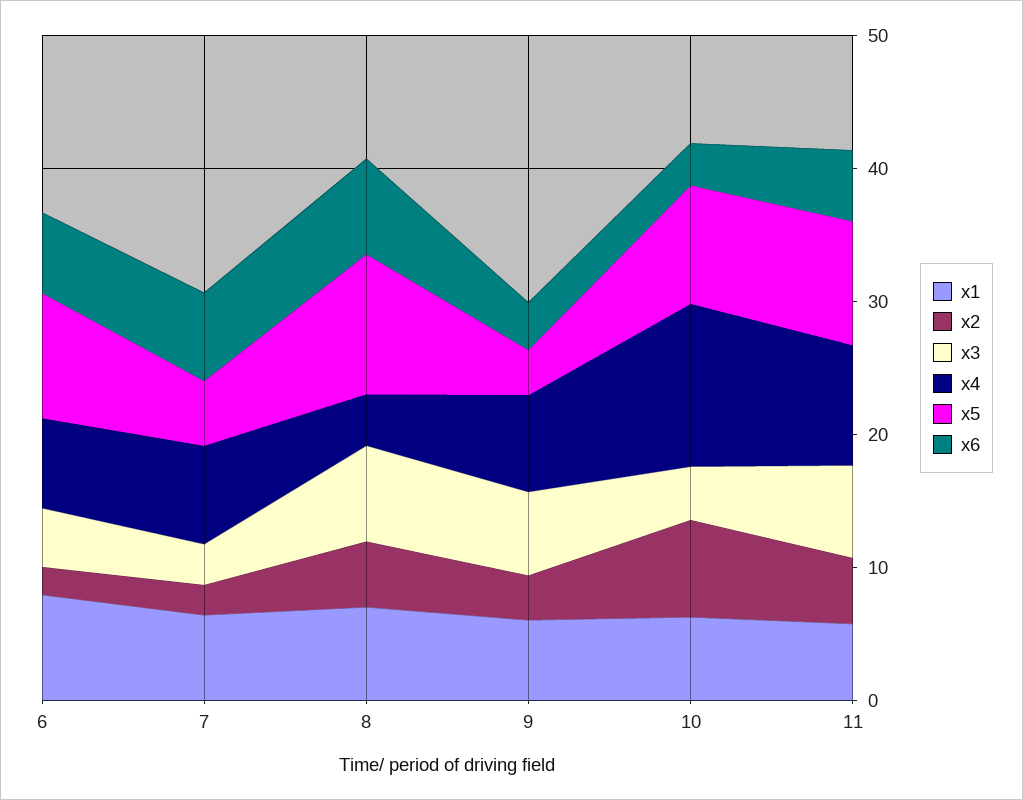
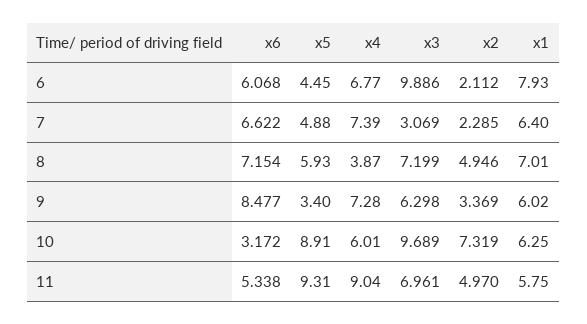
x3, 6: 4 -> 9.886
x5, 6: 10 -> 4.45
x5, 8: 10 -> 5.93
x6, 9: 4 -> 8.477
x3, 10: 4 -> 9.689
x4, 10: 12 -> 6.01

